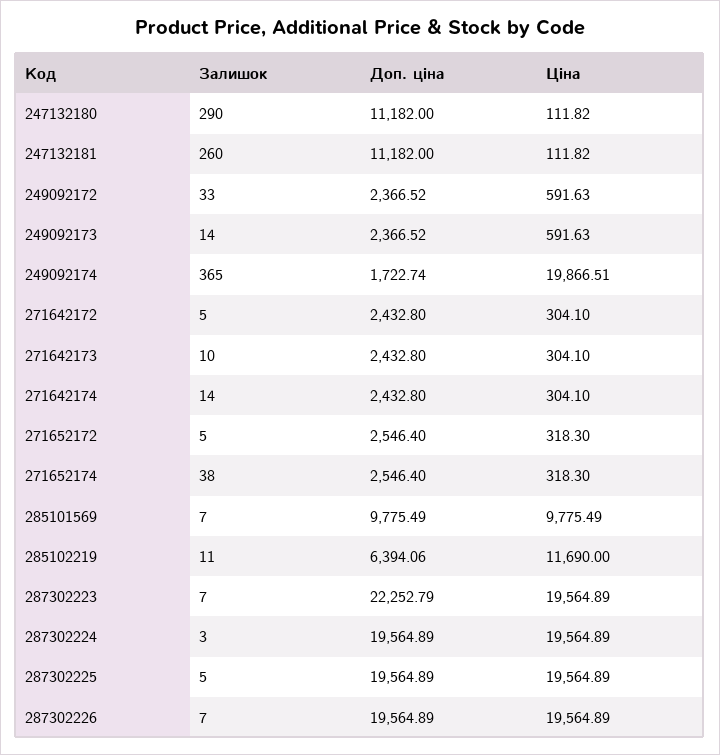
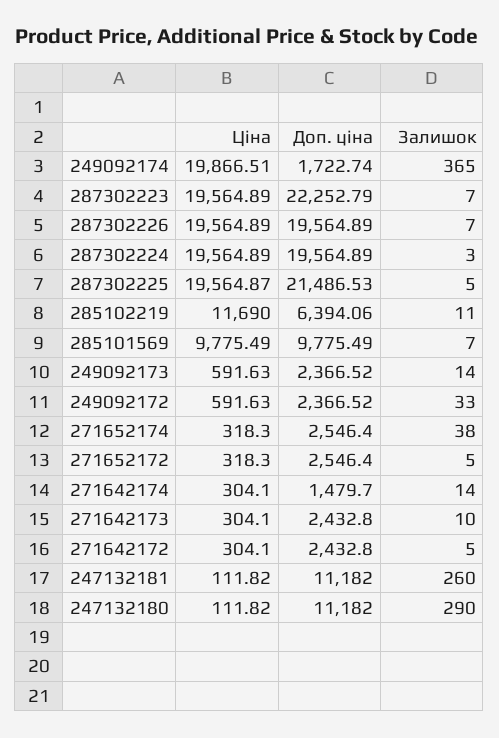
Доп. ціна, 271642174: 2432.8 -> 1479.7
Доп. ціна, 287302225: 19564.89 -> 21486.53
Ціна, 287302225: 19564.89 -> 19564.87

